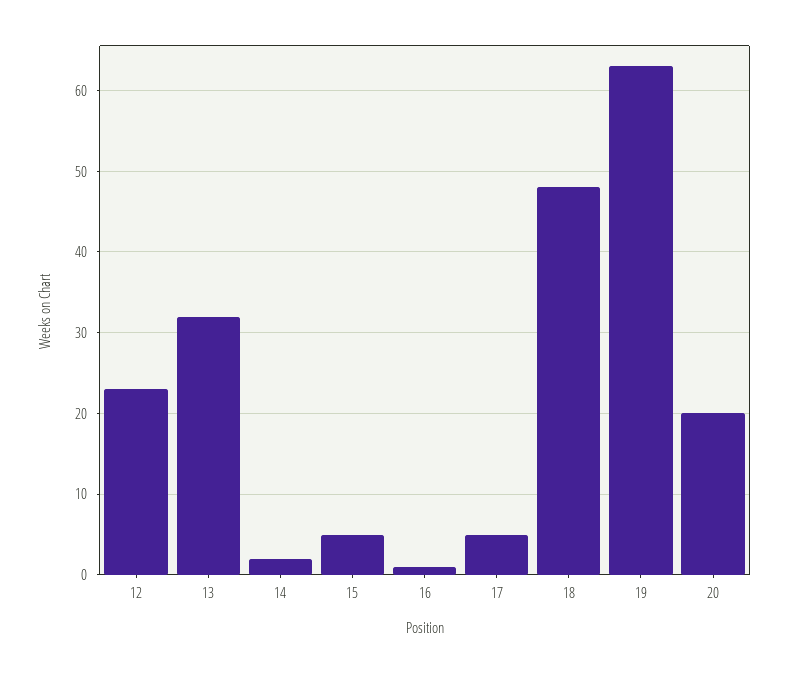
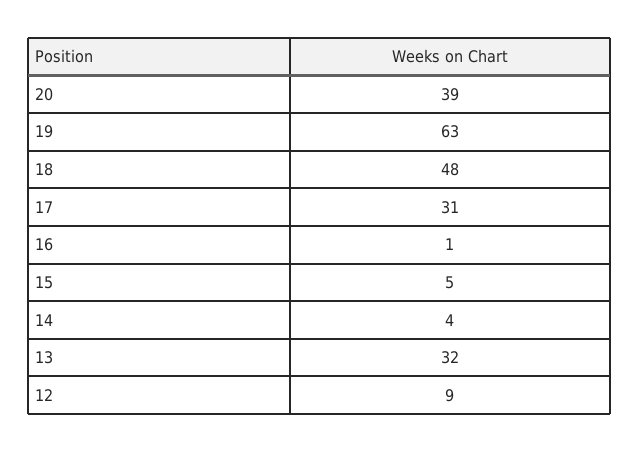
12: 23 -> 9
14: 2 -> 4
17: 5 -> 31
20: 20 -> 39

